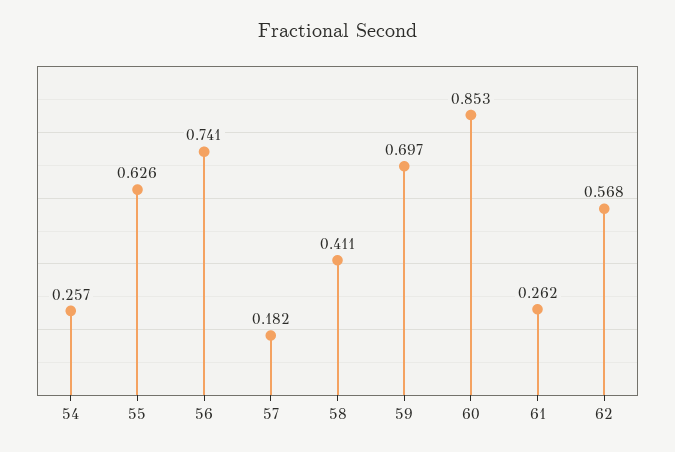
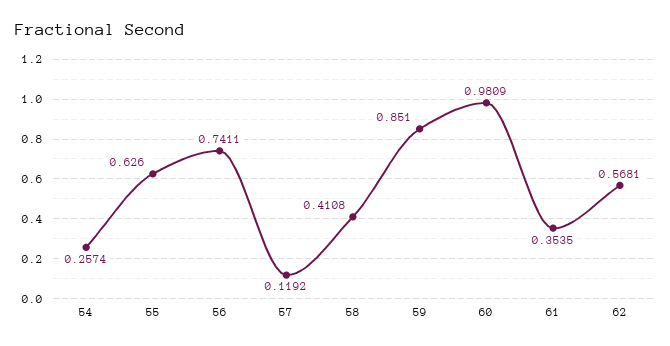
57: 0.182 -> 0.1192
59: 0.697 -> 0.851
60: 0.853 -> 0.9809
61: 0.262 -> 0.3535

